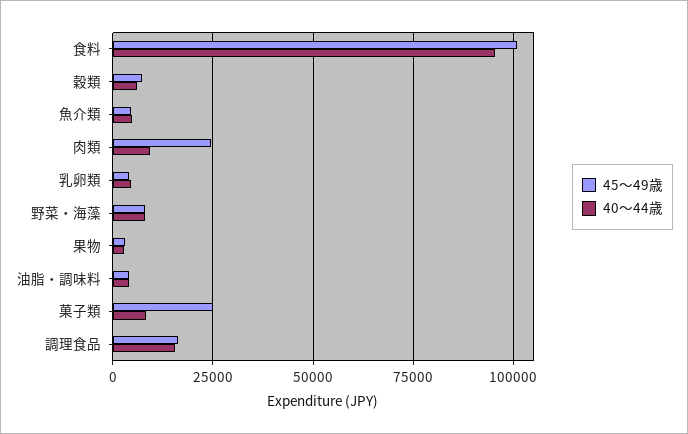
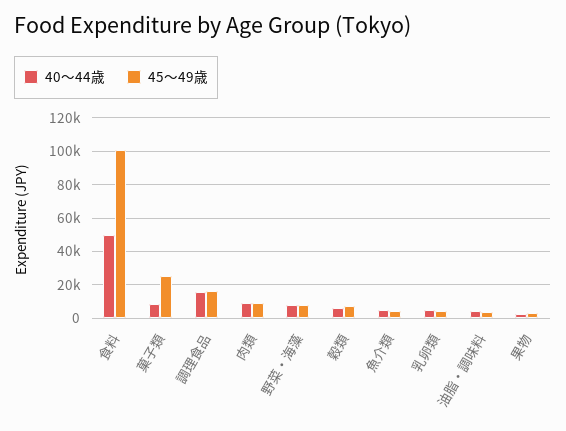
40〜44歳, 食料: 95000 -> 50000
45〜49歳, 肉類: 25000 -> 10000

